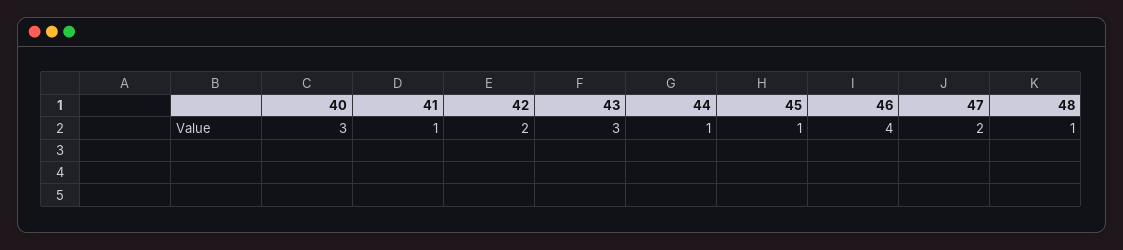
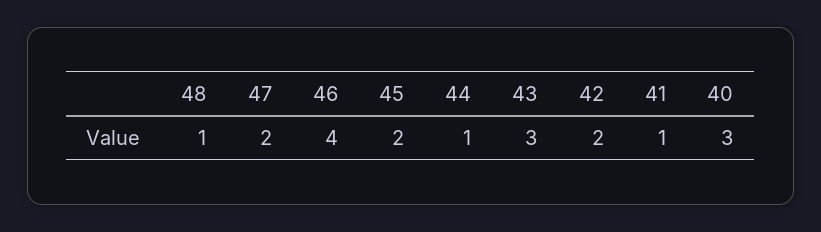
45: 1 -> 2

